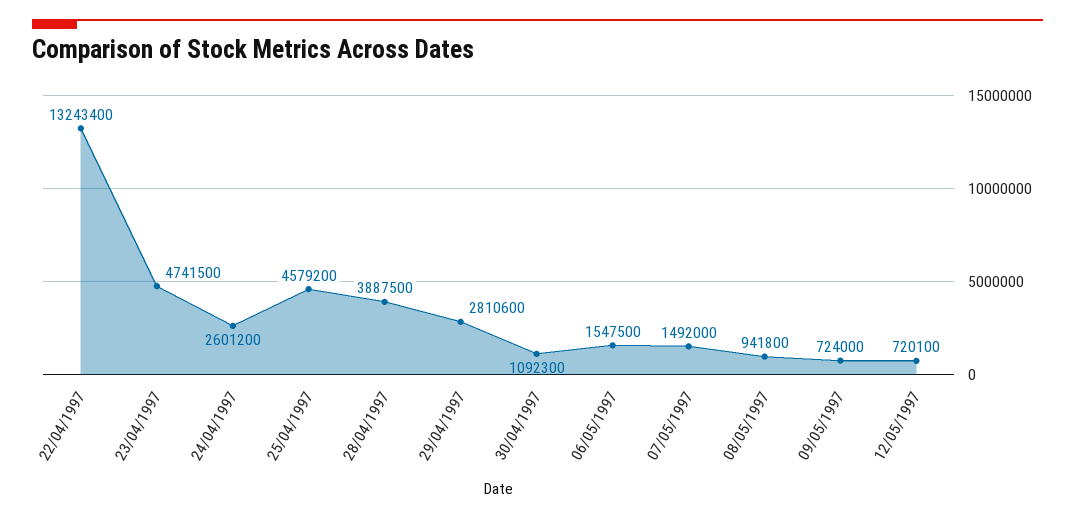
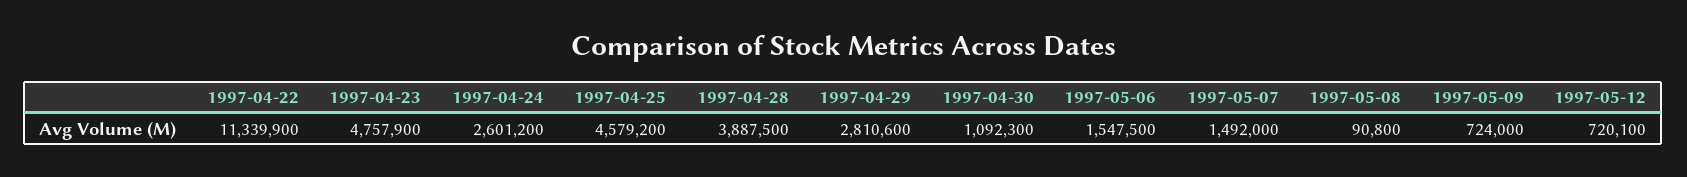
22/04/1997: 13243400 -> 11339900
23/04/1997: 4741500 -> 4757900
08/05/1997: 941800 -> 90800

